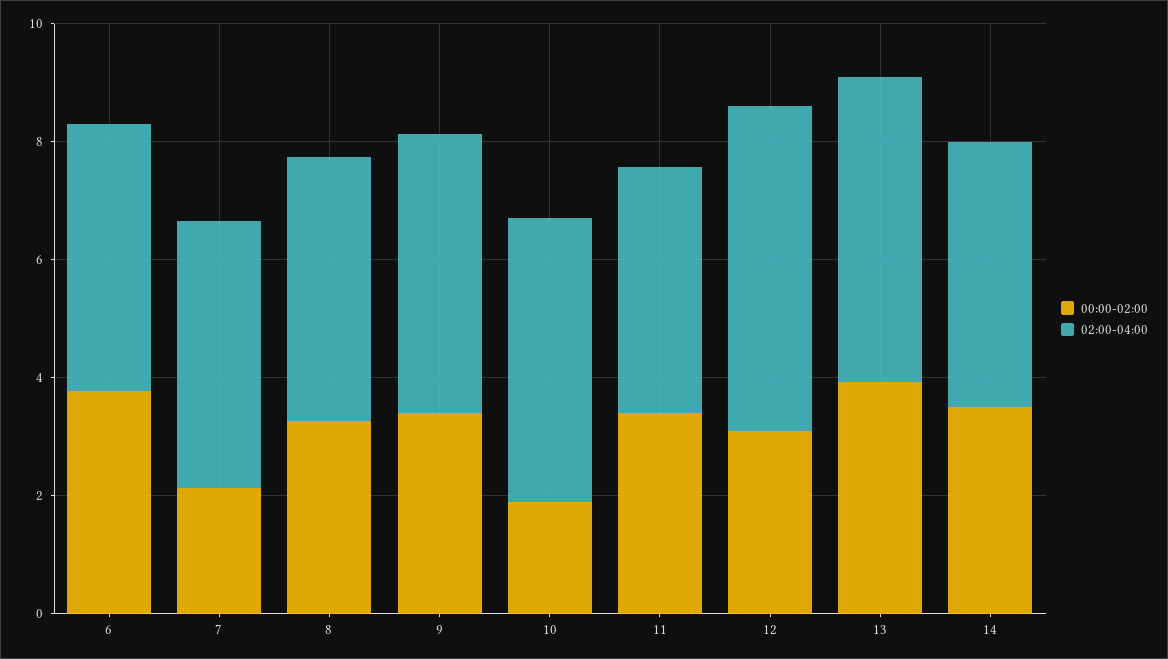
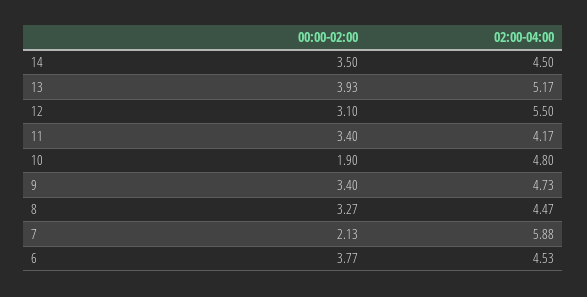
02:00-04:00, 7: 4.5 -> 5.88

